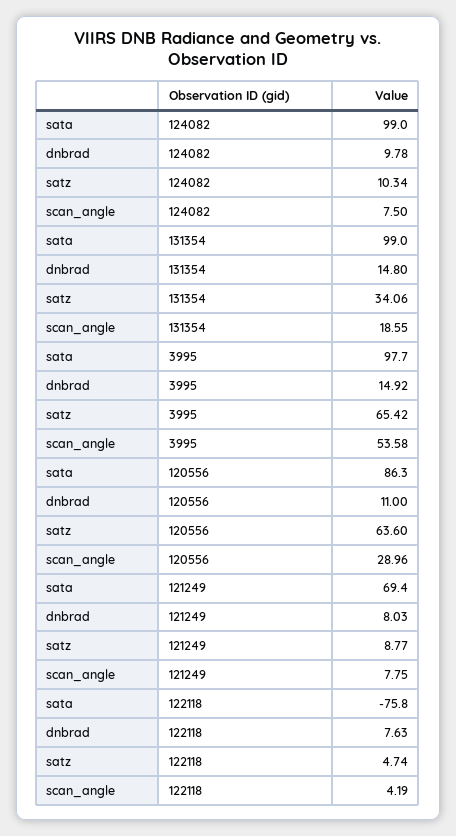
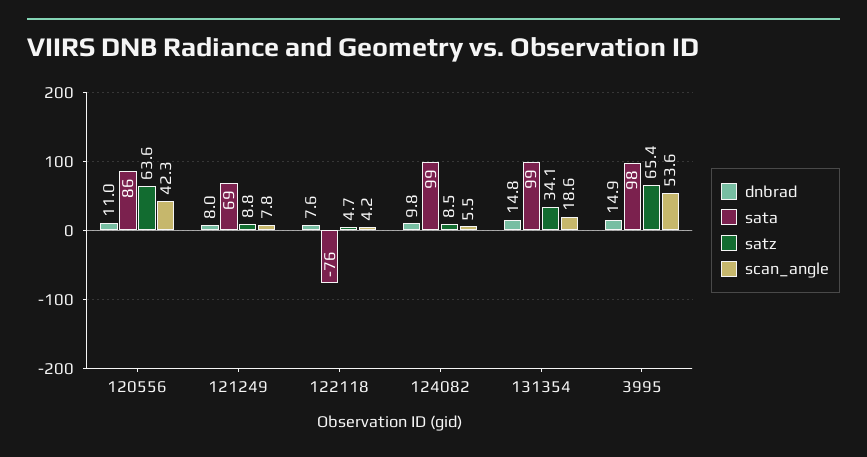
satz, 124082: 10.34 -> 8.5
scan_angle, 124082: 7.5 -> 5.5
scan_angle, 120556: 28.96 -> 42.3

